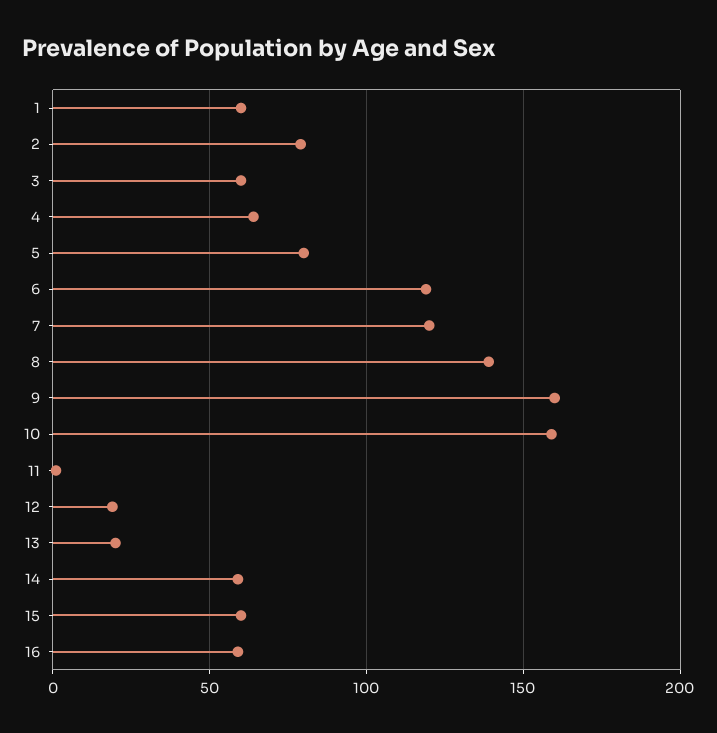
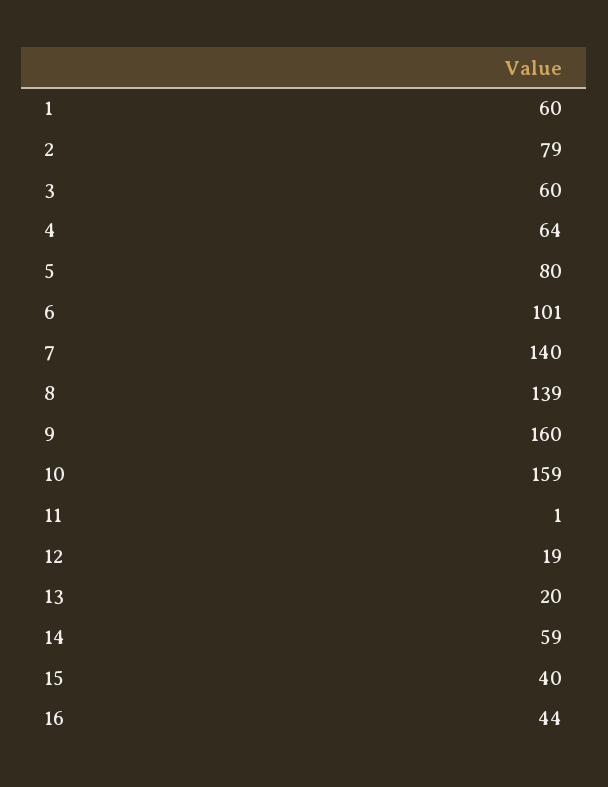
6: 120 -> 101
7: 120 -> 140
15: 60 -> 40
16: 60 -> 44

